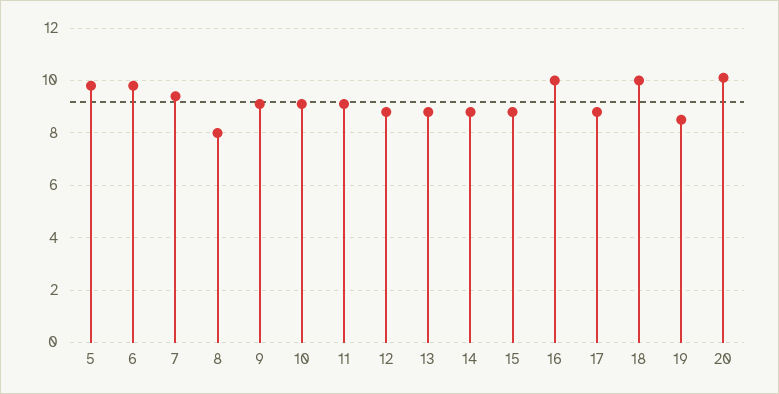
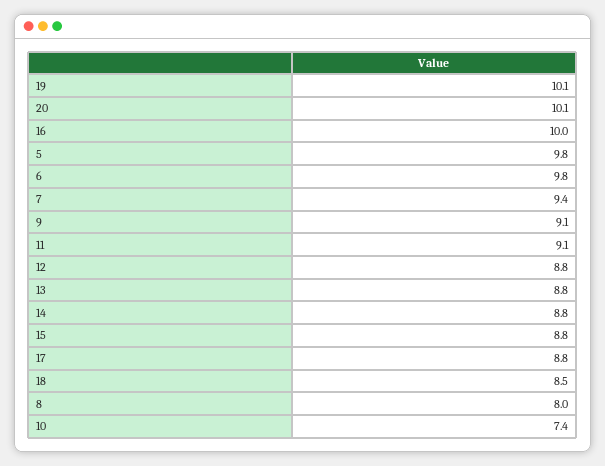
10: 9 -> 7.4
18: 10 -> 8.5
19: 8.5 -> 10.1

